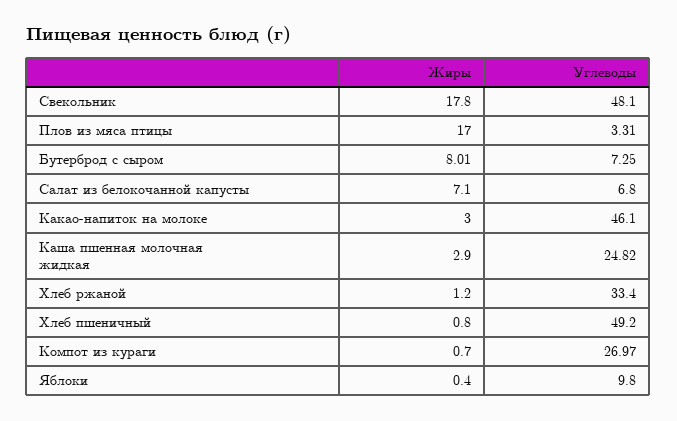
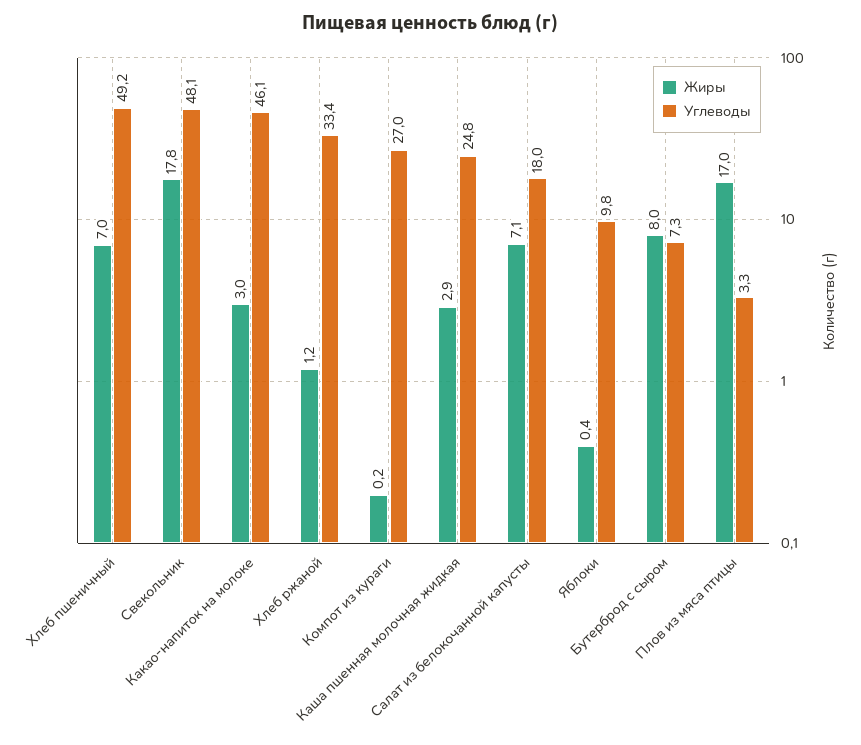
Углеводы, Салат из белокочанной капусты: 6.8 -> 18
Жиры, Хлеб пшеничный: 0.8 -> 7
Жиры, Компот из кураги: 0.7 -> 0.2

